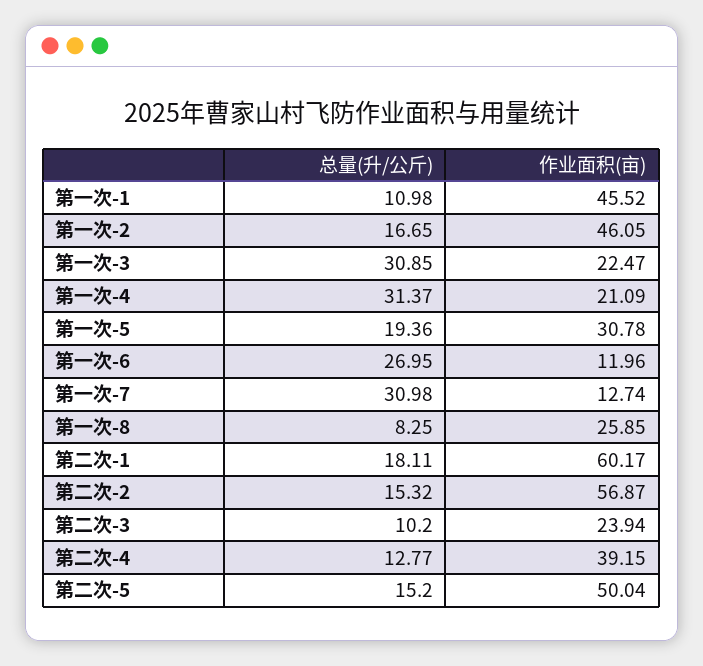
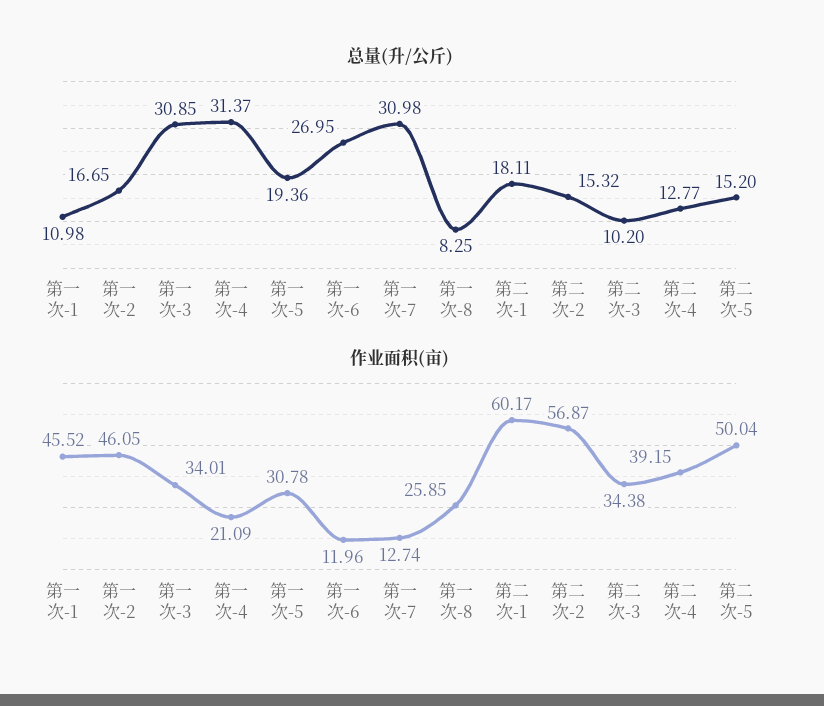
作业面积(亩), 第一次-3: 22.47 -> 34.01
作业面积(亩), 第二次-3: 23.94 -> 34.38

